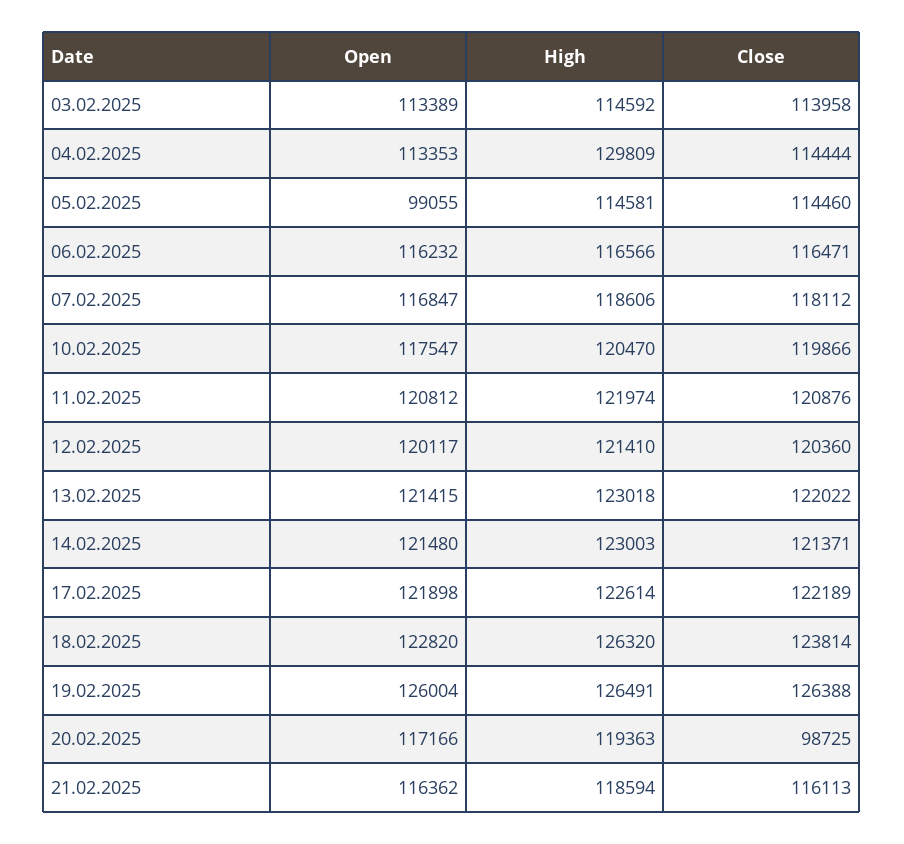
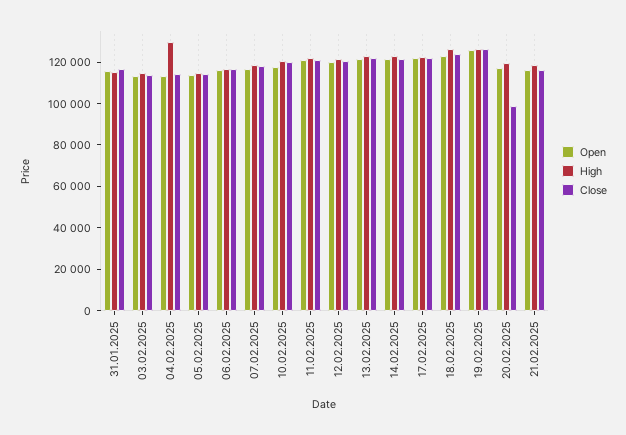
Open, 05.02.2025: 99055 -> 115000
Open, 31.01.2025: none -> 115000
High, 31.01.2025: none -> 115000
Close, 31.01.2025: none -> 115000

